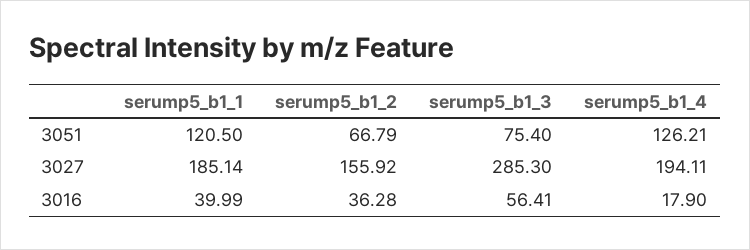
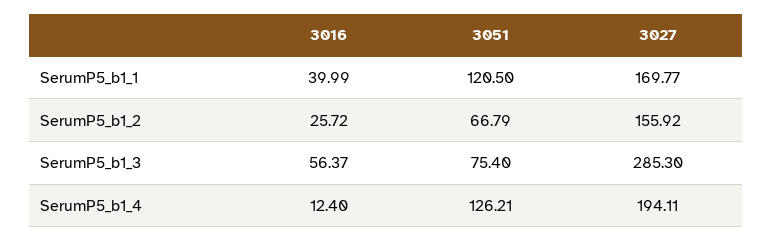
serump5_b1_1, 3027: 185.14 -> 169.77
serump5_b1_2, 3016: 36.28 -> 25.72
serump5_b1_3, 3016: 56.41 -> 56.37
serump5_b1_4, 3016: 17.9 -> 12.4

